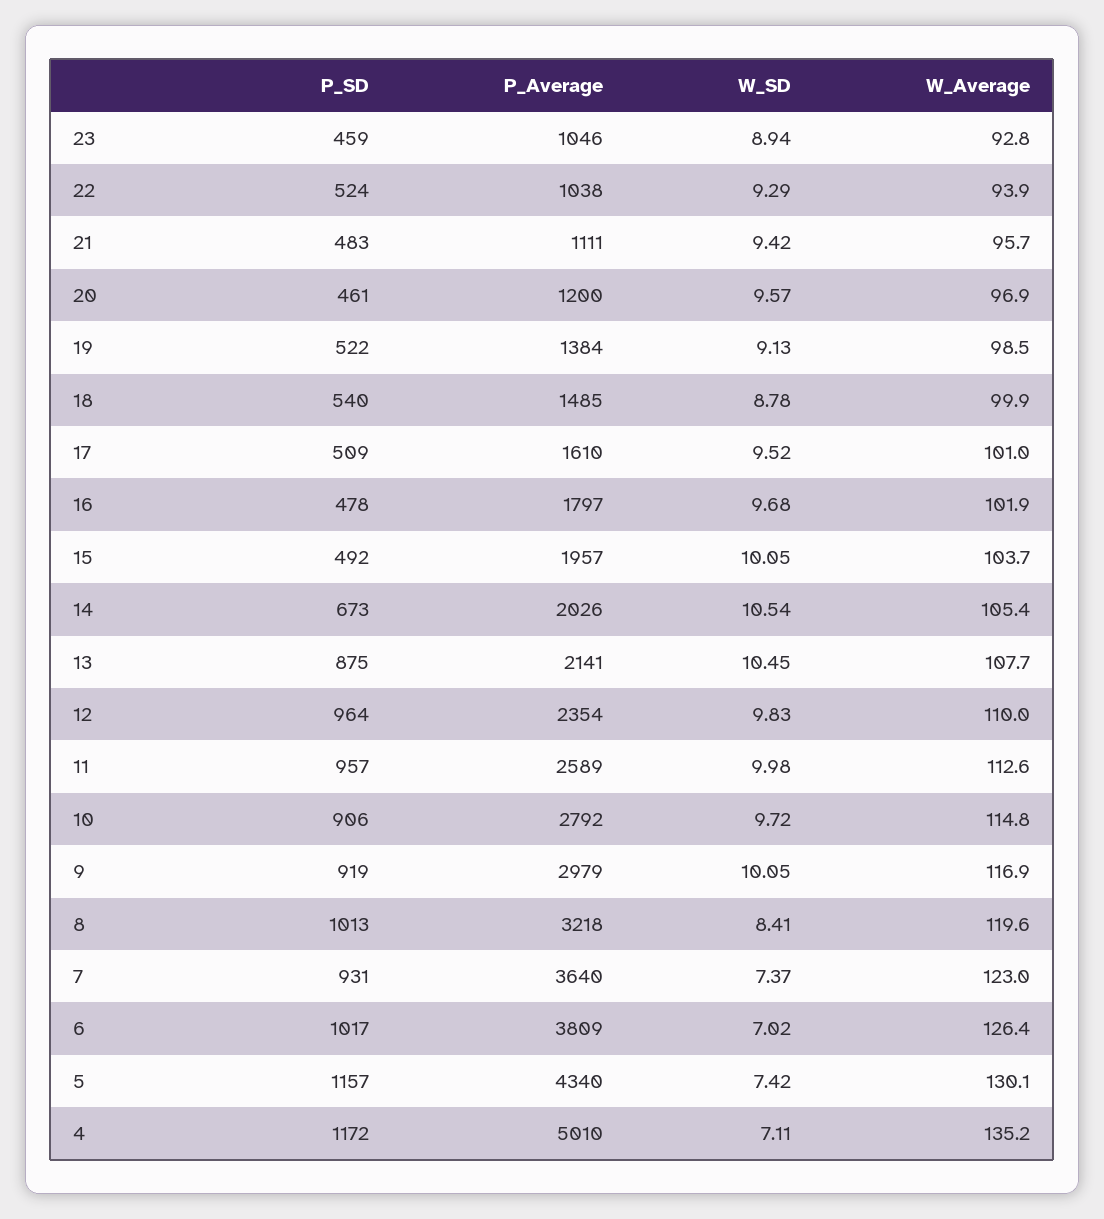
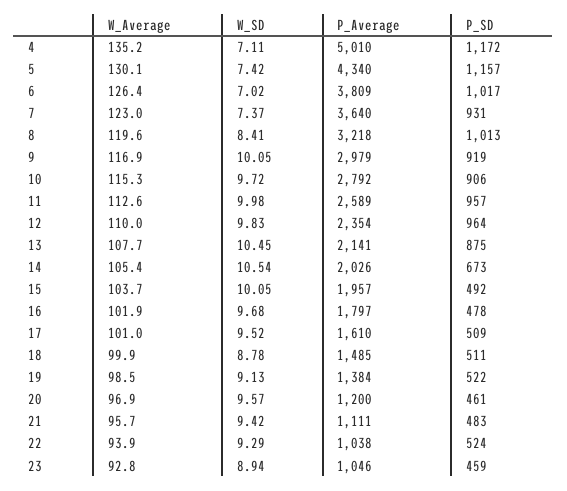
P_SD, 18: 540 -> 511
W_Average, 10: 114.8 -> 115.3

